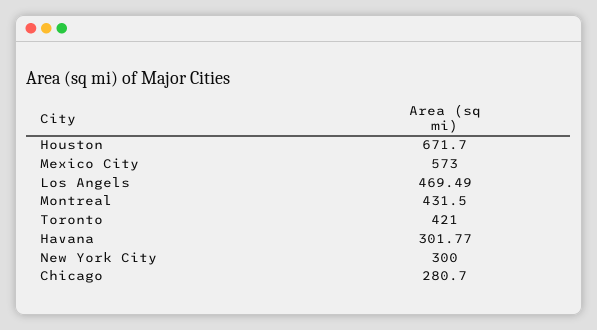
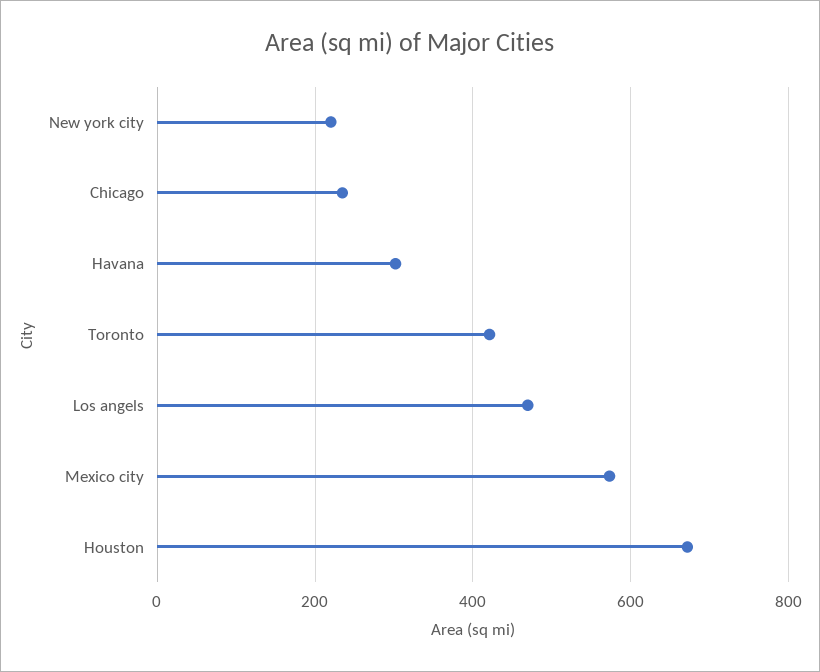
Montreal: 431.5 -> none
New York City: 300 -> 220
Chicago: 280.7 -> 240

